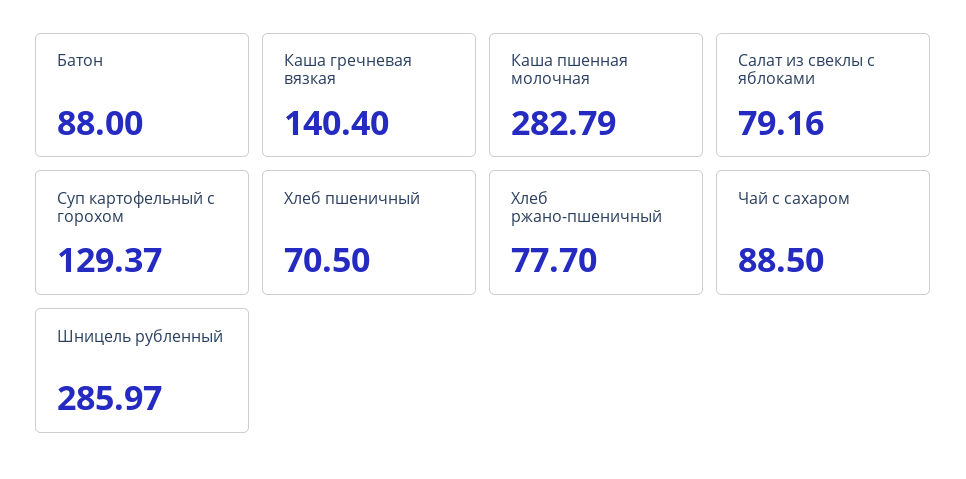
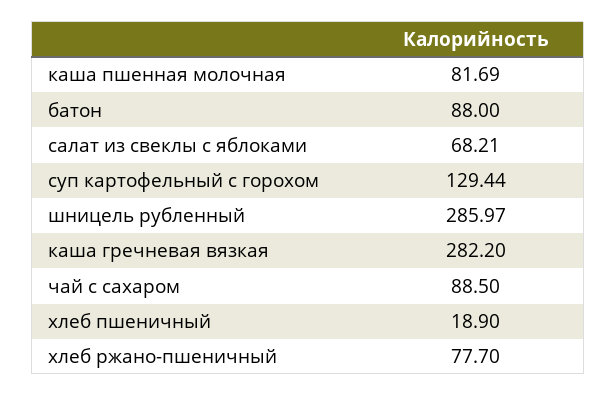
Каша гречневая вязкая: 140.4 -> 282.2
Каша пшенная молочная: 282.79 -> 81.69
Салат из свеклы с яблоками: 79.16 -> 68.21
Суп картофельный с горохом: 129.37 -> 129.44
Хлеб пшеничный: 70.5 -> 18.9

